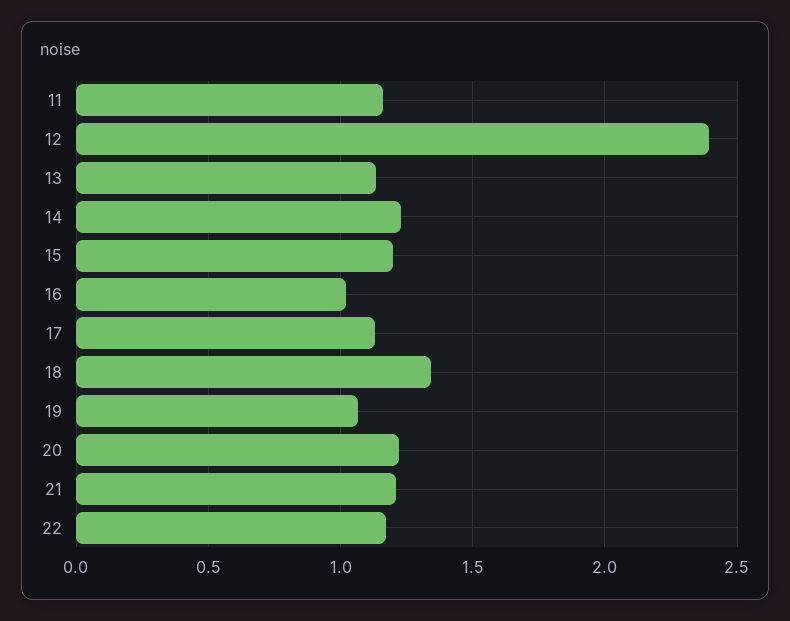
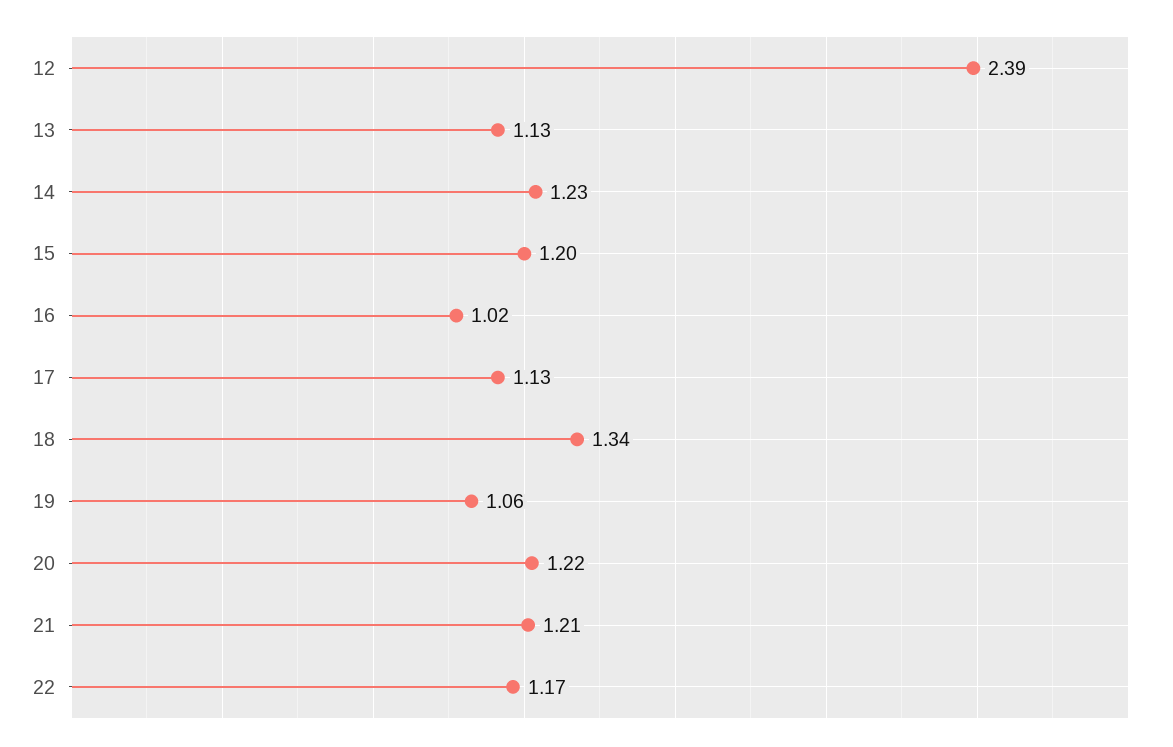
11: 1.15 -> none

